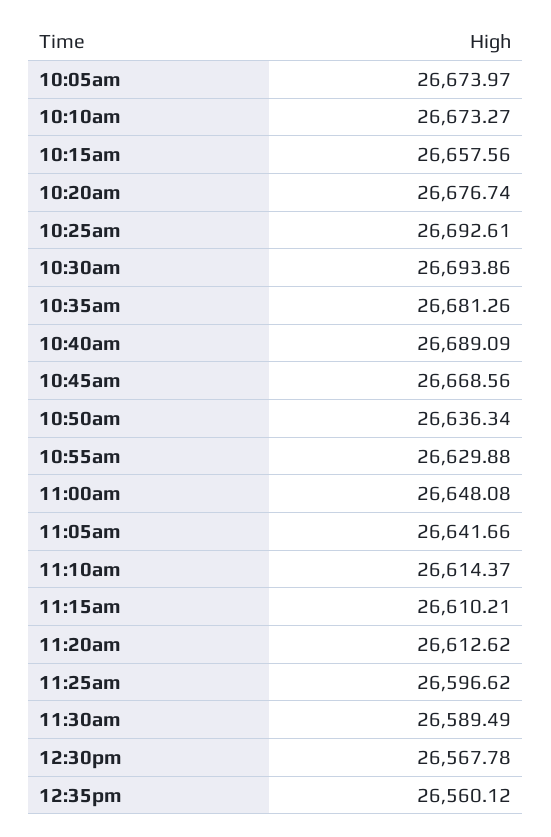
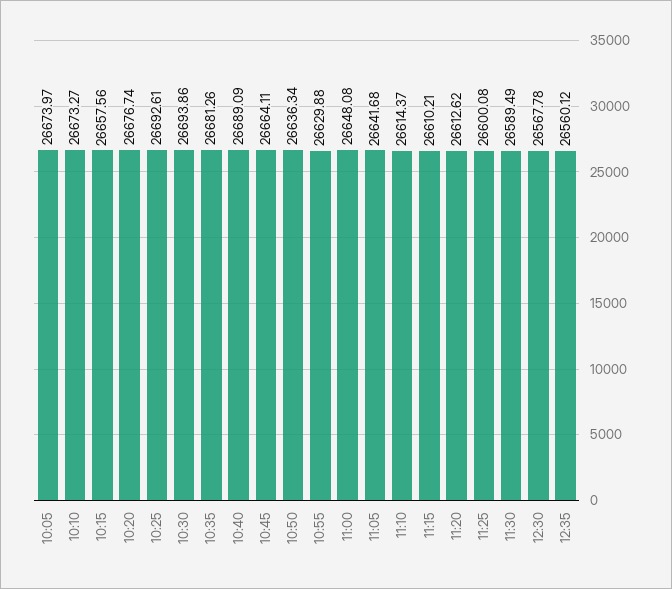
10:45am: 26668.56 -> 26664.11
11:05am: 26641.66 -> 26641.68
11:25am: 26596.62 -> 26600.08

